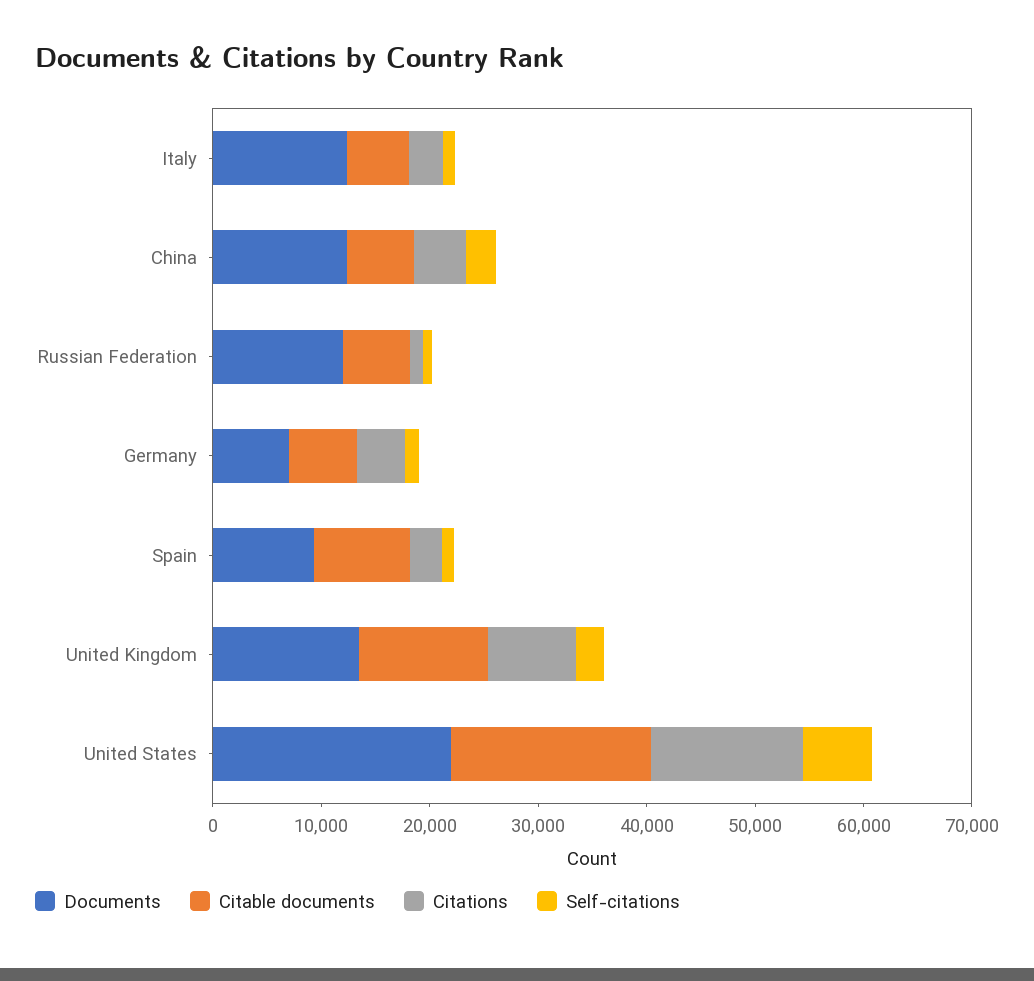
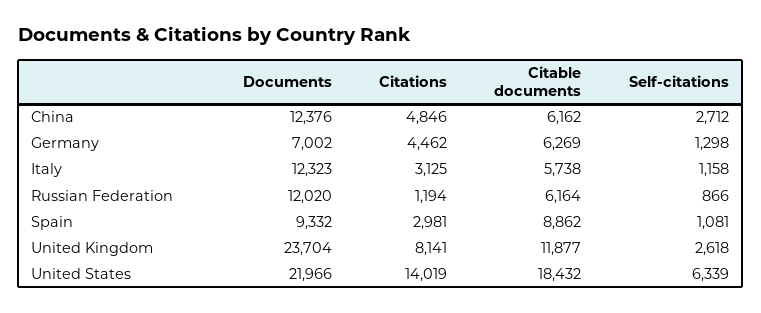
Documents, United Kingdom: 14000 -> 23704

